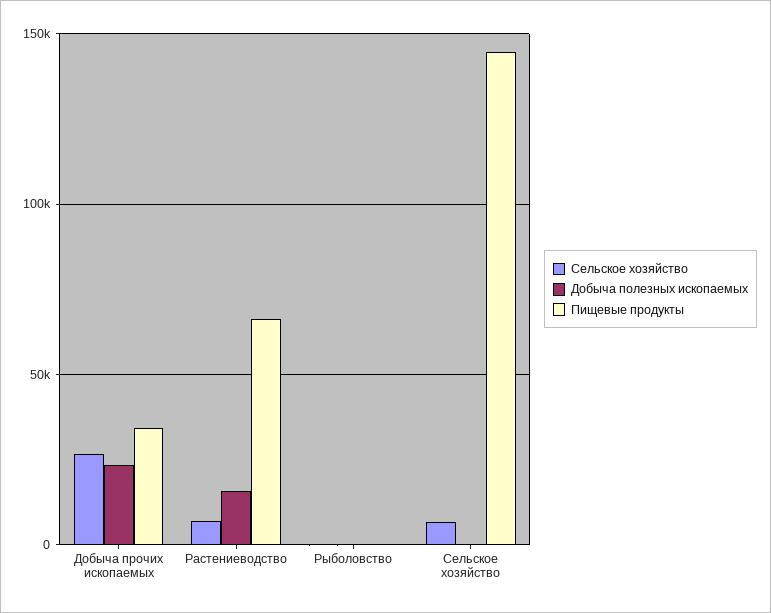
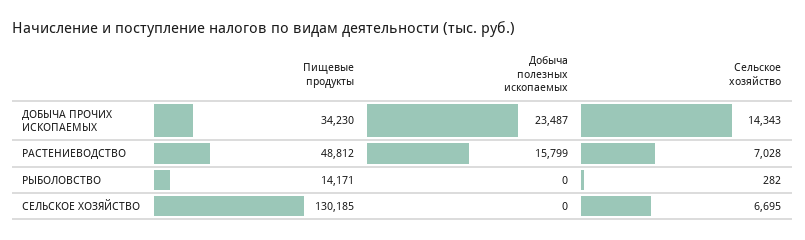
Сельское хозяйство, Добыча прочих ископаемых: 25000 -> 14343
Пищевые продукты, Растениеводство: 65000 -> 48812
Пищевые продукты, Рыболовство: 0 -> 14171
Пищевые продукты, Сельское хозяйство: 145000 -> 130185

